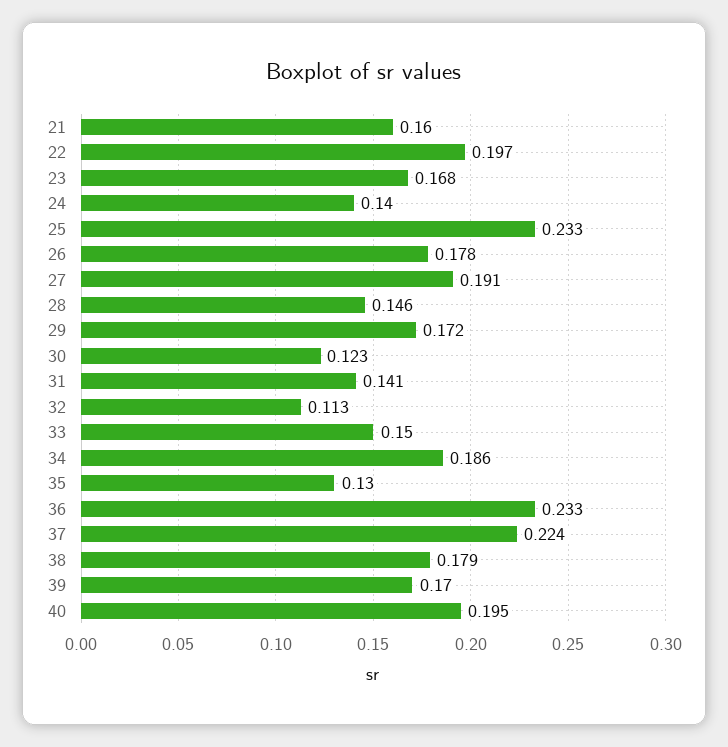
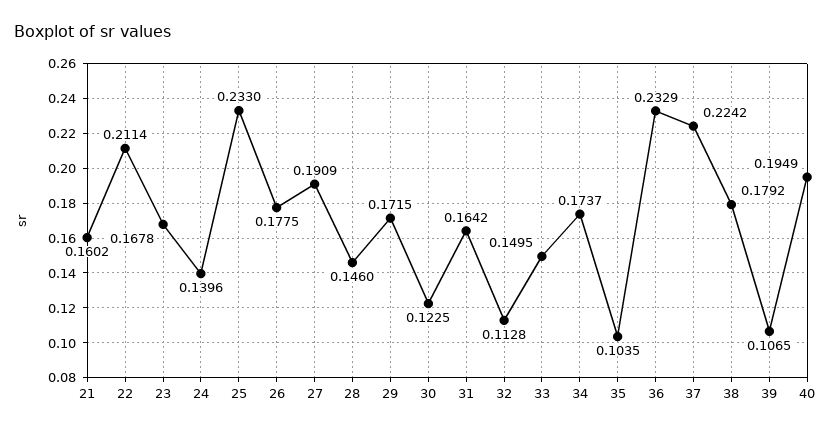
22: 0.197 -> 0.2114
31: 0.141 -> 0.1642
34: 0.186 -> 0.1737
35: 0.13 -> 0.1035
39: 0.17 -> 0.1065

